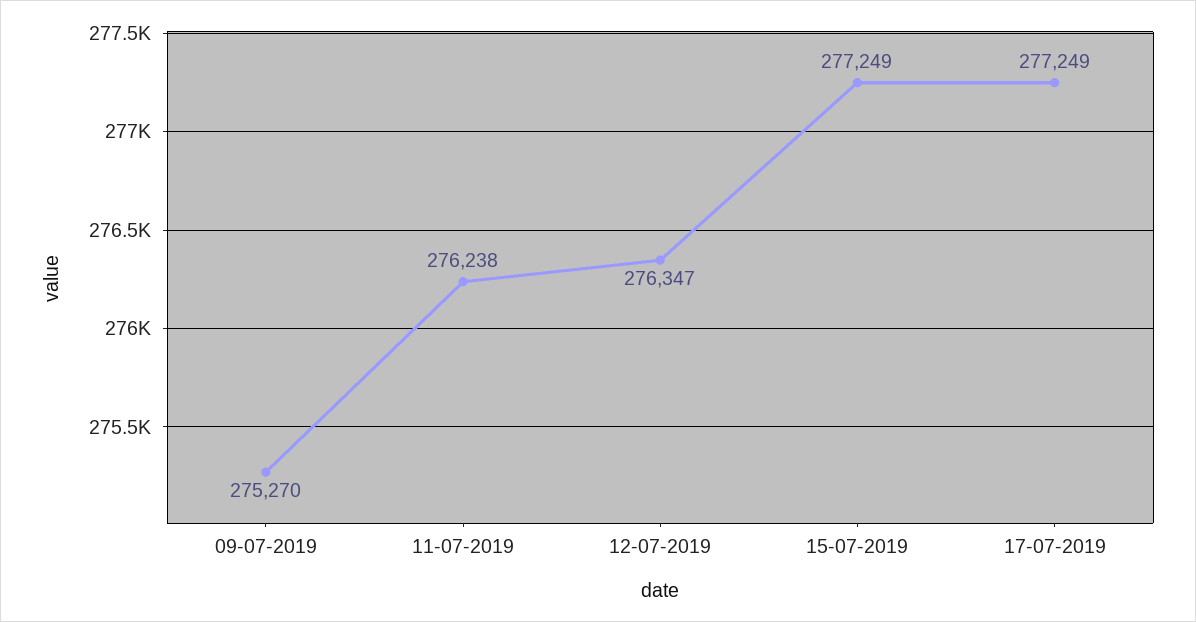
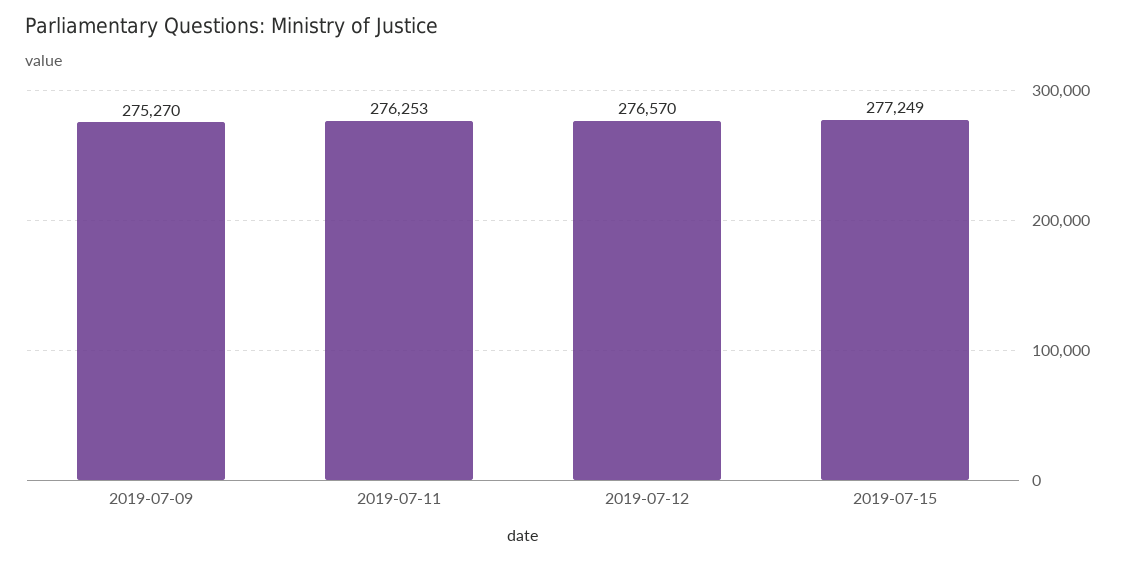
11-07-2019: 276238 -> 276253
12-07-2019: 276347 -> 276570
17-07-2019: 277249 -> none

